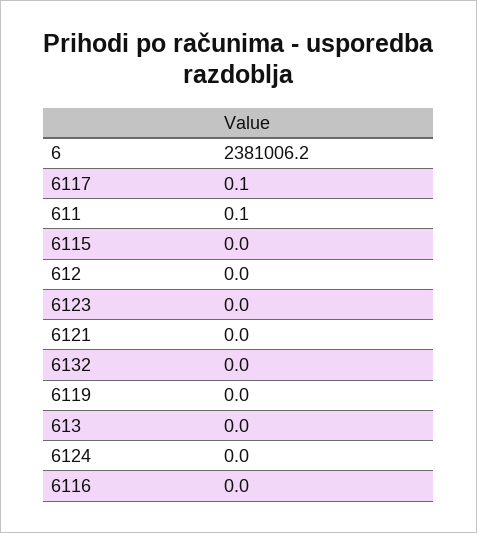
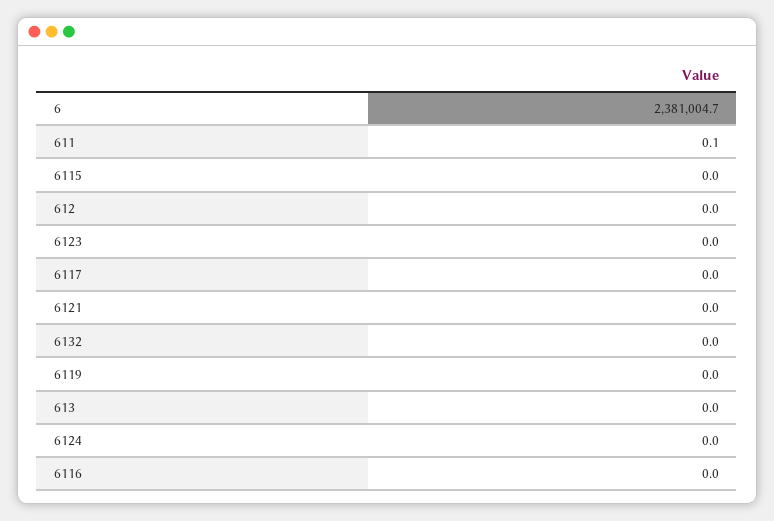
6: 2381006.2 -> 2381004.7
6117: 0.1 -> 0

